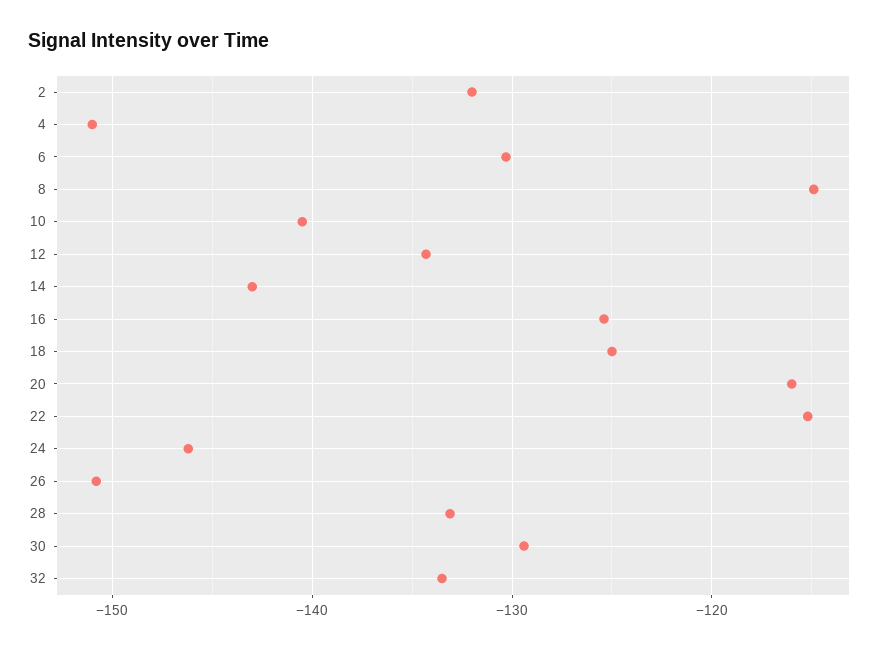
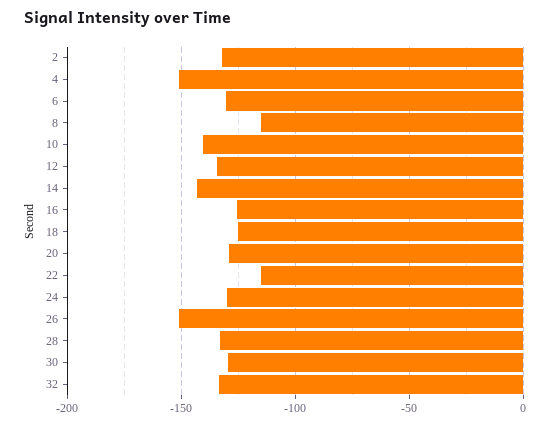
20: -116 -> -130
24: -146 -> -130

